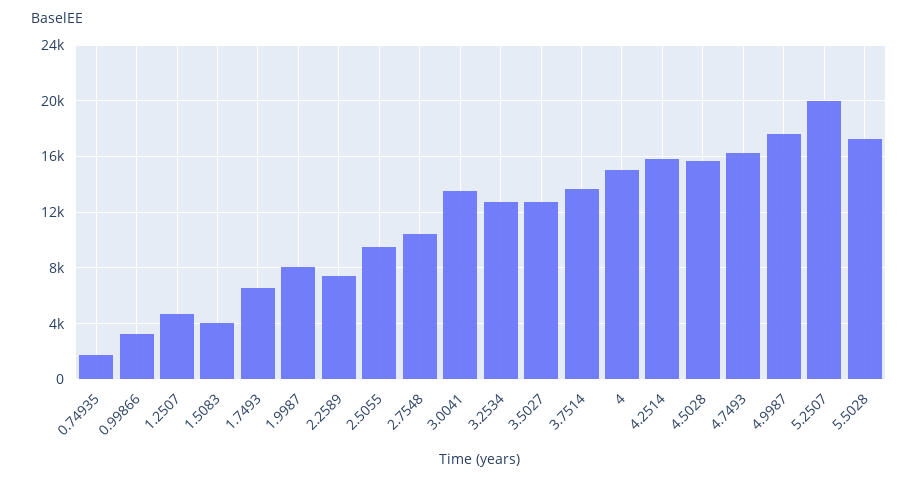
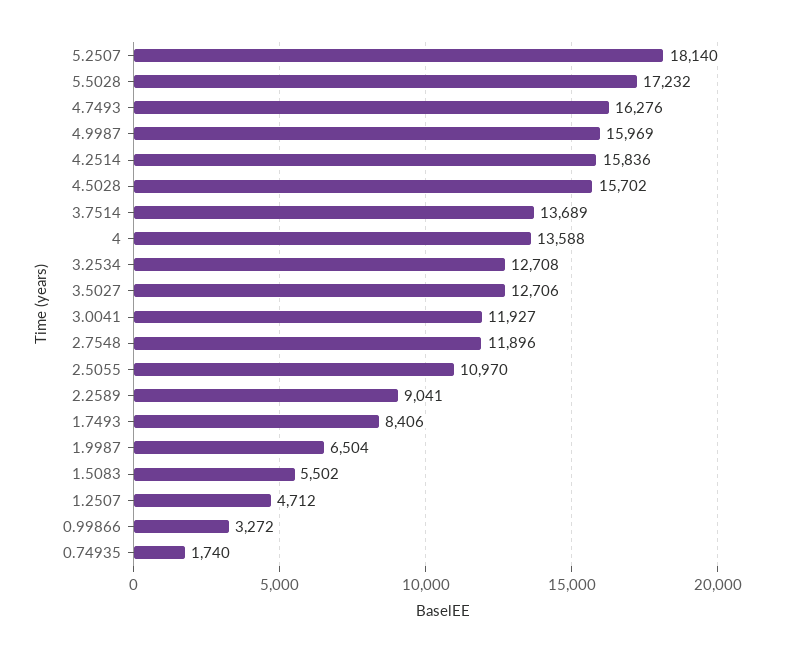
1.5083: 4000 -> 5502
1.7493: 6500 -> 8406
1.9987: 8000 -> 6504
2.2589: 7500 -> 9041
2.5055: 9500 -> 10970
2.7548: 10500 -> 11896
3.0041: 13500 -> 11927
4: 15000 -> 13588
4.9987: 17500 -> 15969
5.2507: 20000 -> 18140

